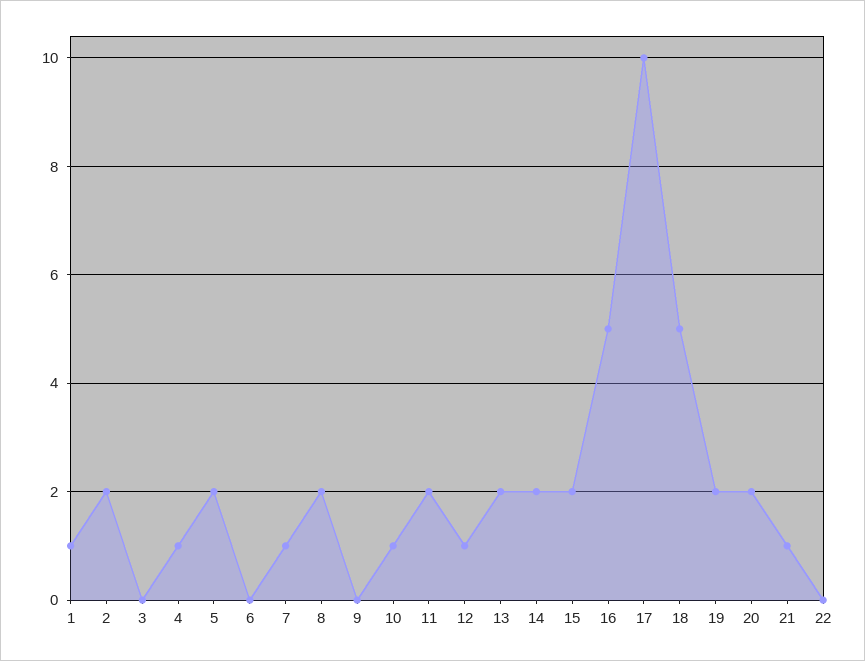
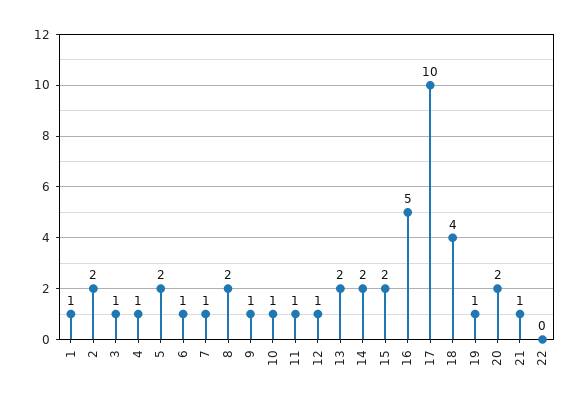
3: 0 -> 1
6: 0 -> 1
9: 0 -> 1
11: 2 -> 1
18: 5 -> 4
19: 2 -> 1

